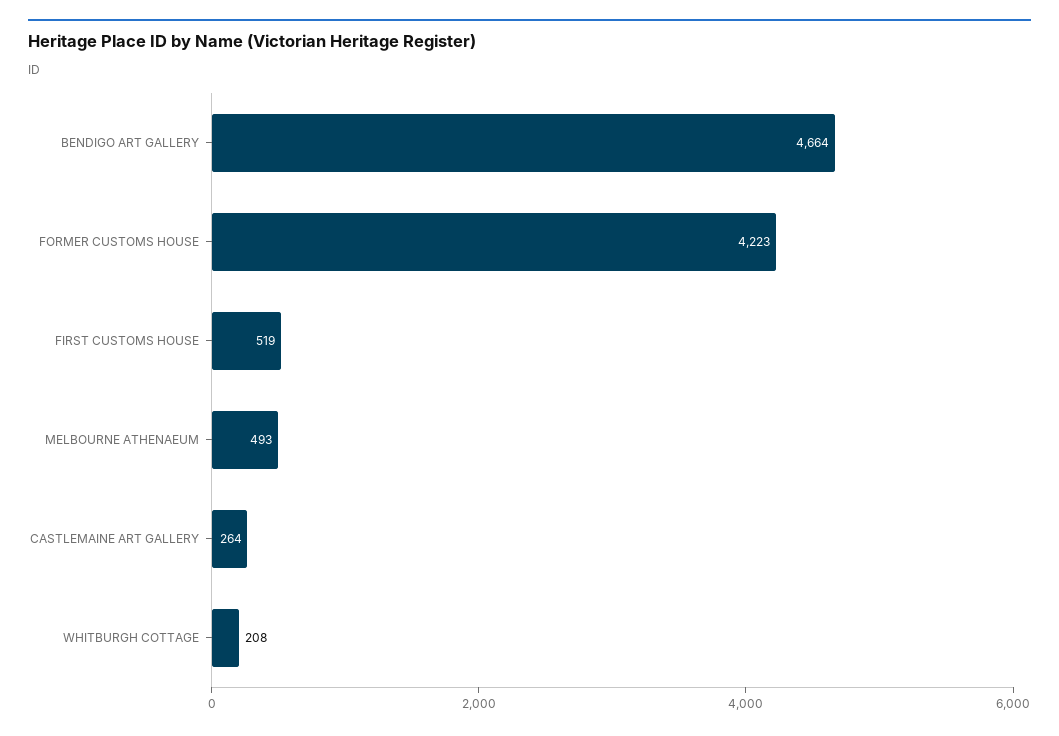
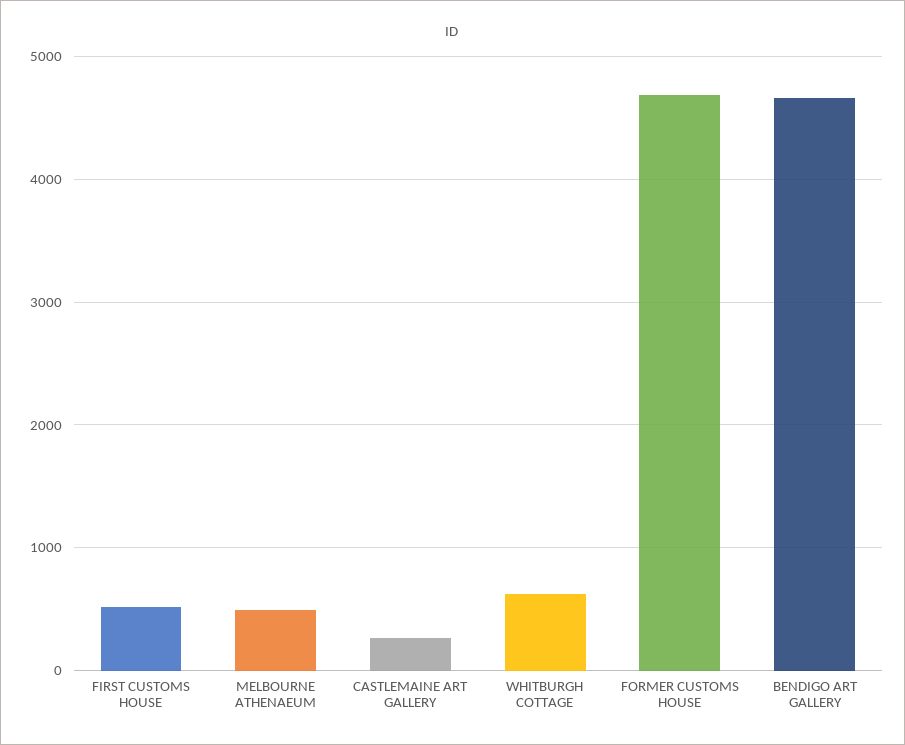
FORMER CUSTOMS HOUSE: 4223 -> 4700
WHITBURGH COTTAGE: 208 -> 600

